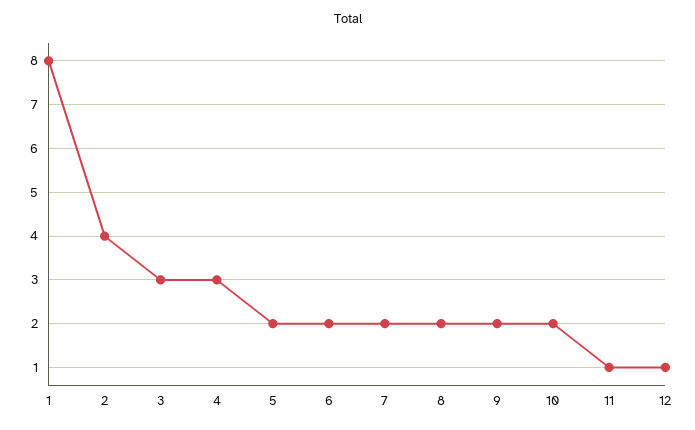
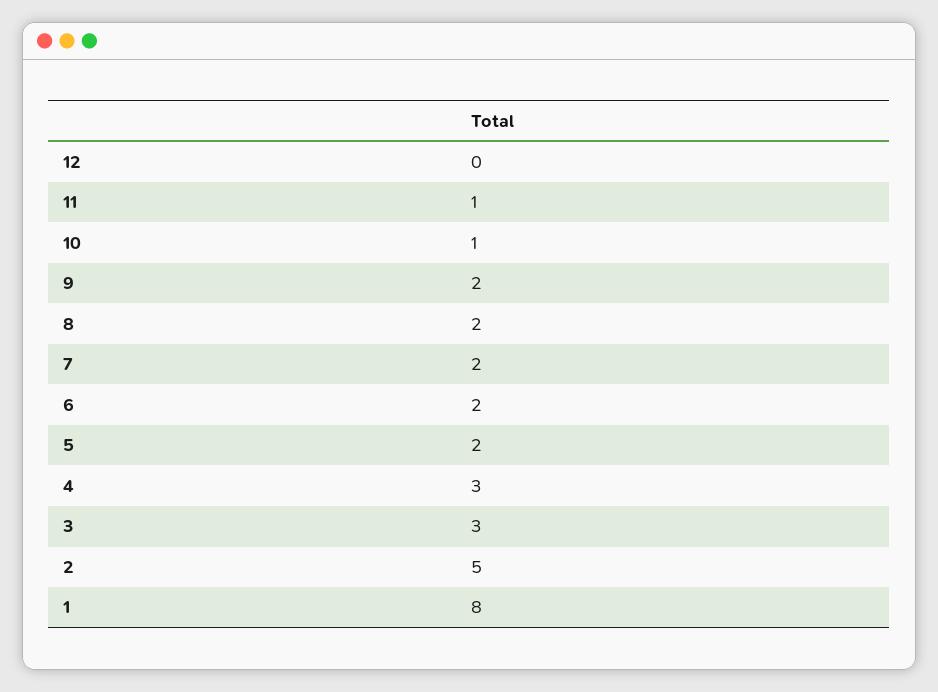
2: 4 -> 5
10: 2 -> 1
12: 1 -> 0

